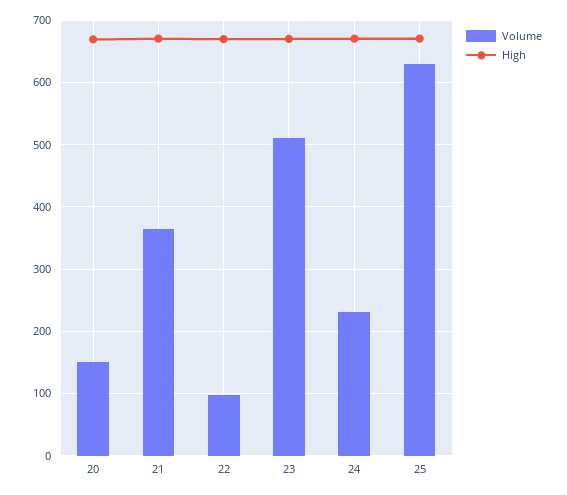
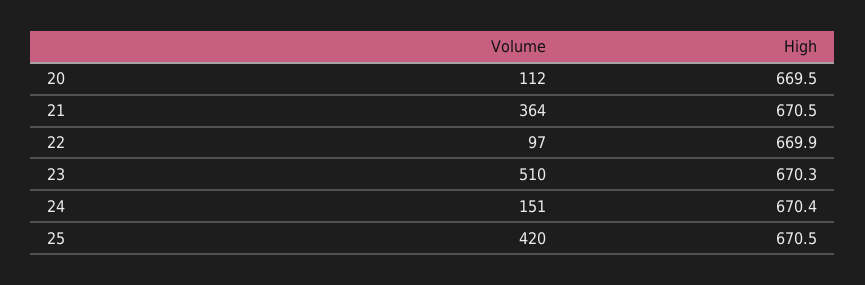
Volume, 20: 150 -> 112
Volume, 24: 230 -> 151
Volume, 25: 630 -> 420

